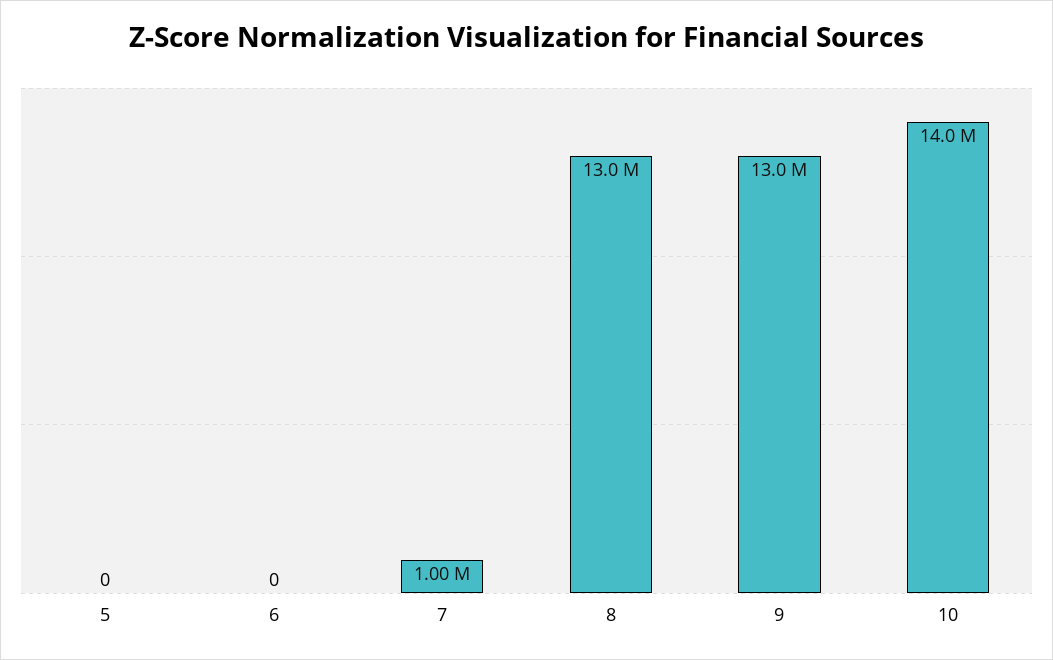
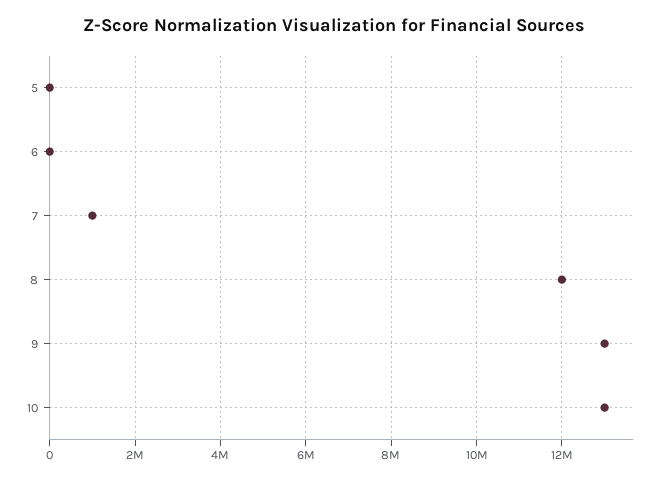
8: 13000000 -> 12000000
10: 14000000 -> 13000000

